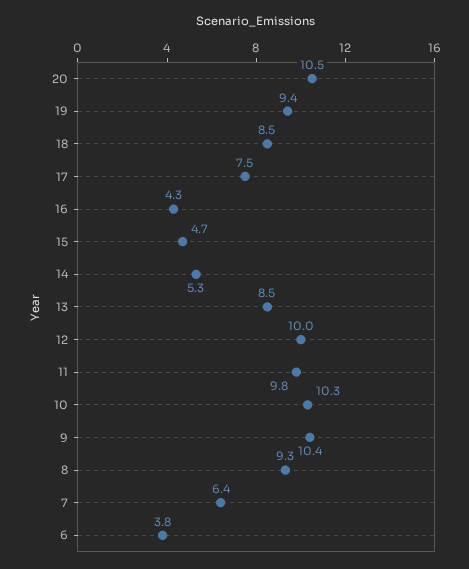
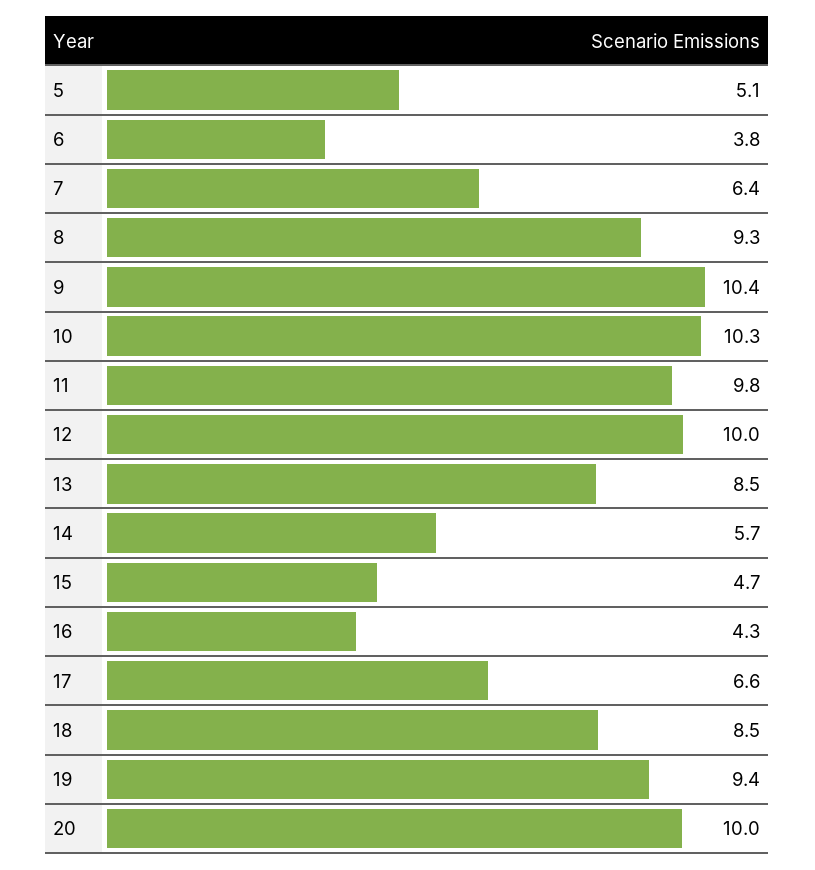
20: 10.5 -> 10
17: 7.5 -> 6.6
14: 5.3 -> 5.7
5: none -> 5.1

